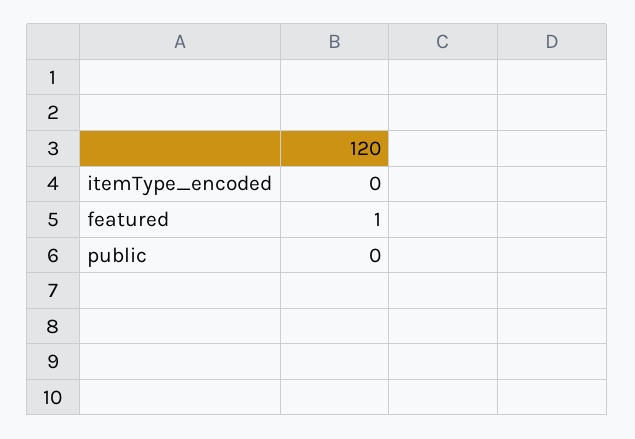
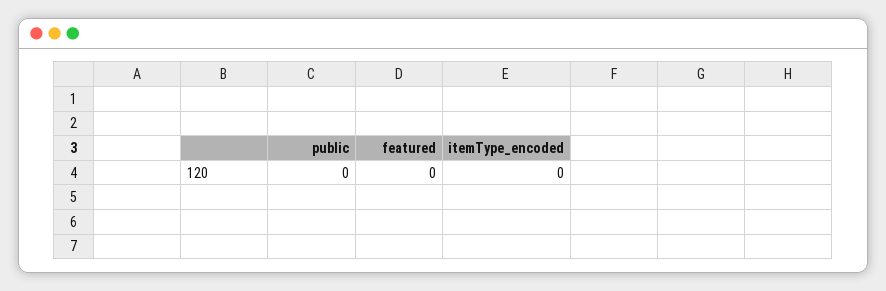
featured: 1 -> 0

